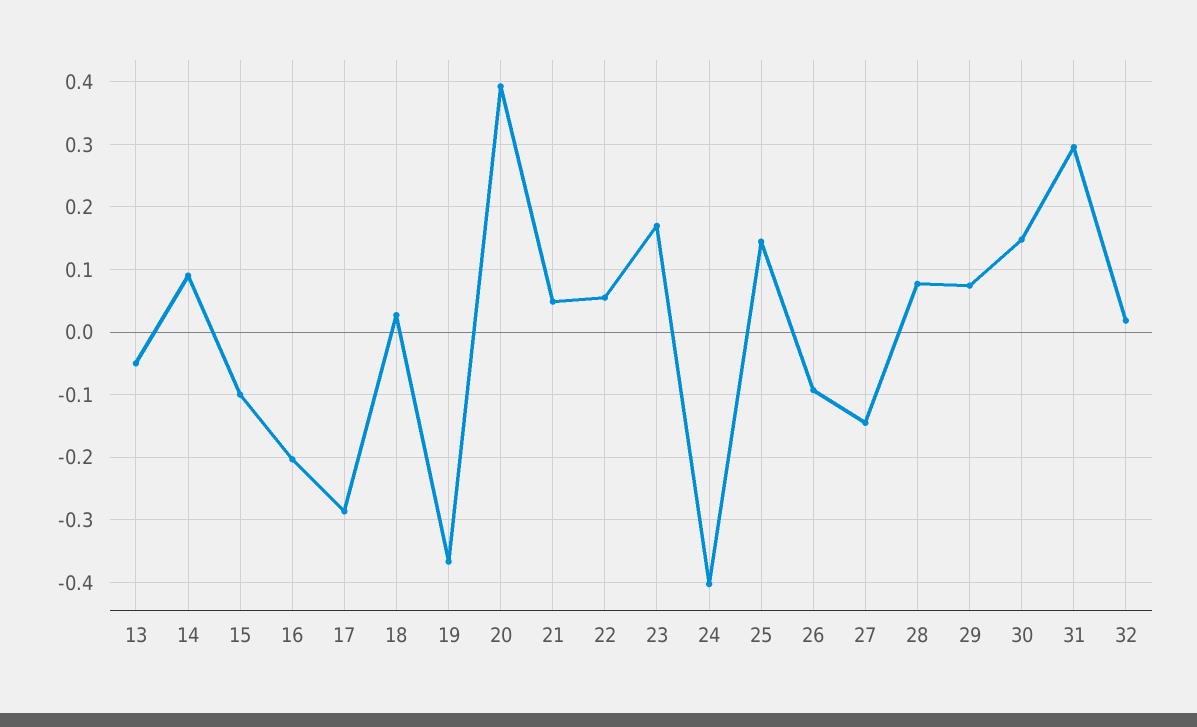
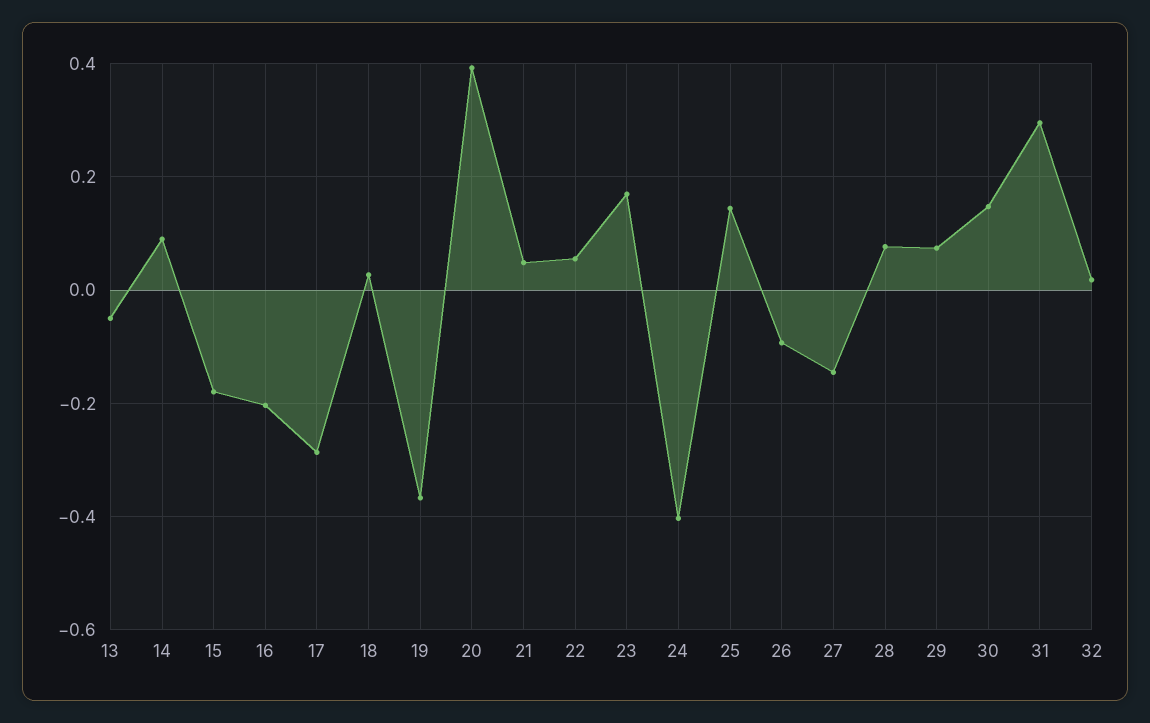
15: -0.1 -> -0.18

